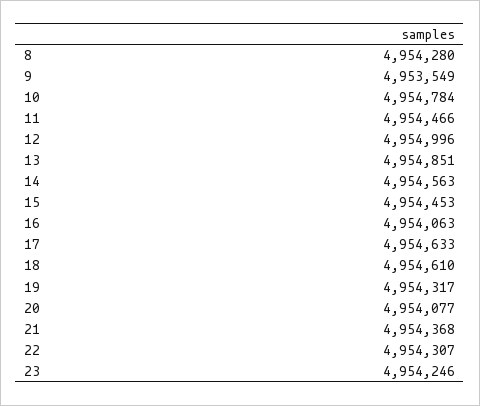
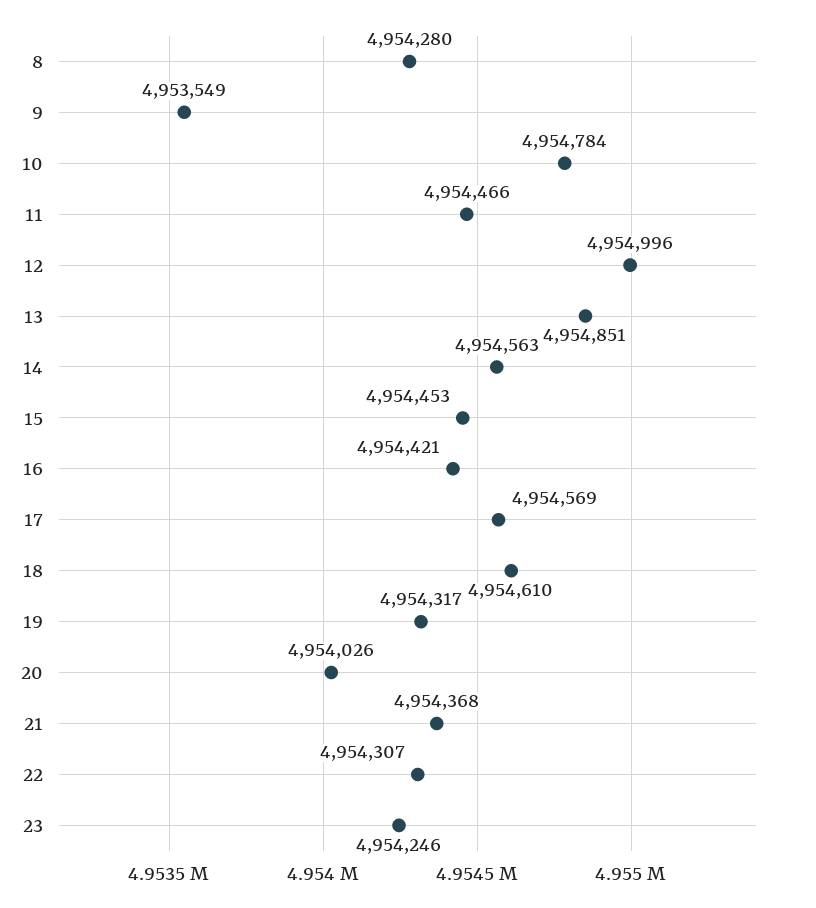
16: 4954063 -> 4954421
17: 4954633 -> 4954569
20: 4954077 -> 4954026

